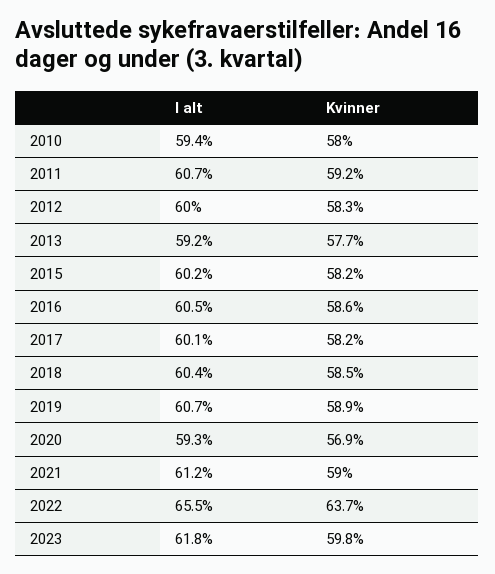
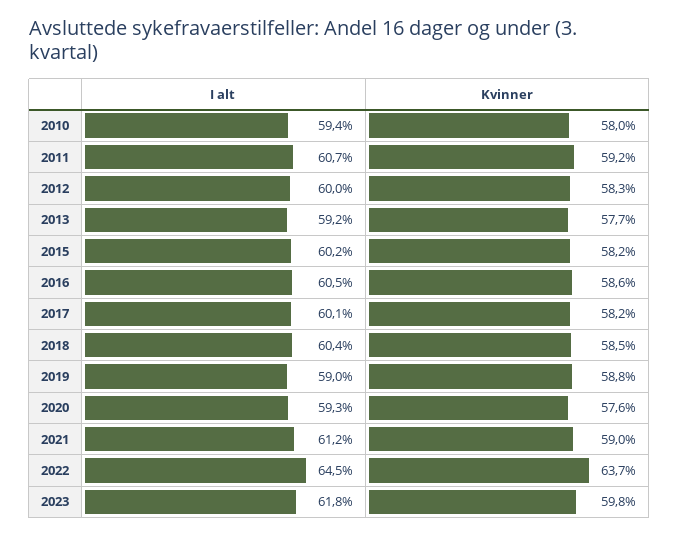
I alt, 2019: 60.7 -> 59
Kvinner, 2019: 58.9 -> 58.8
Kvinner, 2020: 56.9 -> 57.6
I alt, 2022: 65.5 -> 64.5

